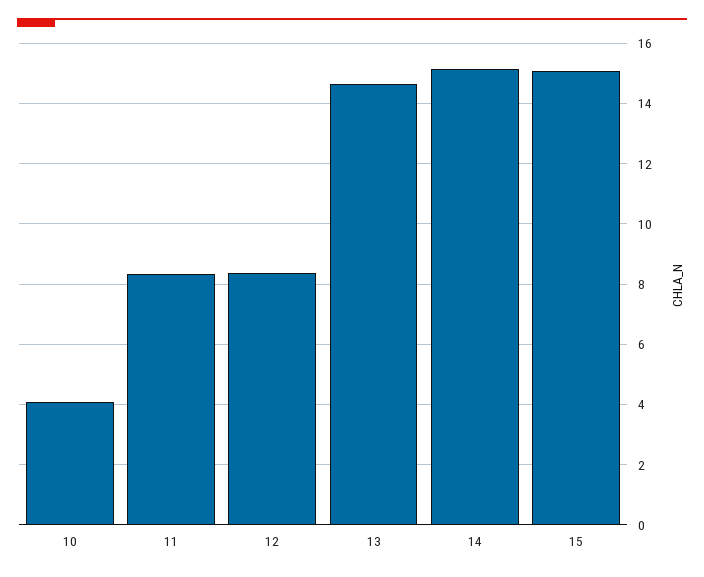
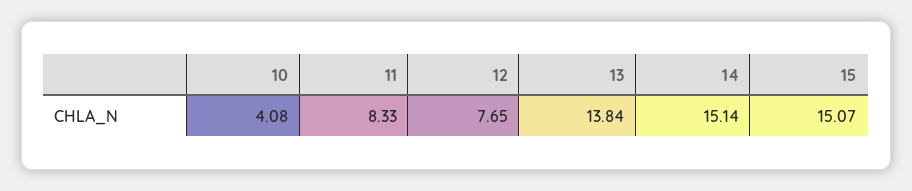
12: 8.4 -> 7.65
13: 14.6 -> 13.84

